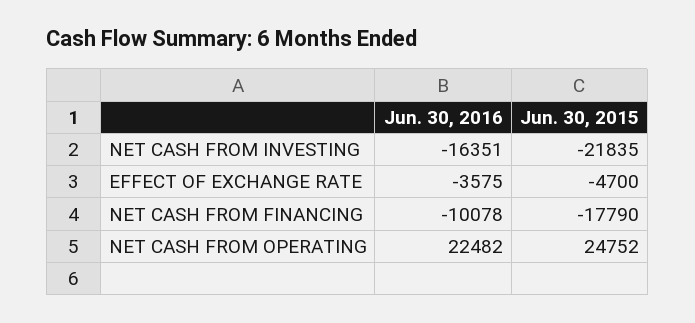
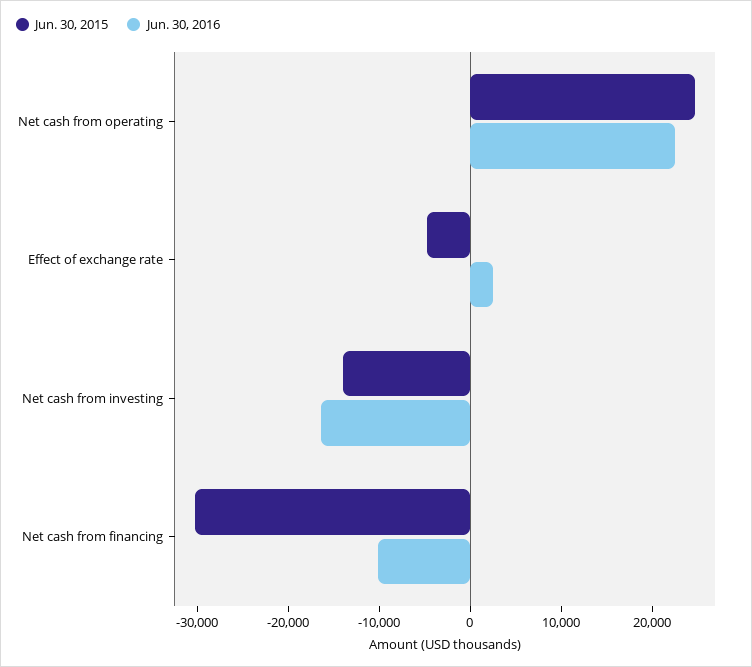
Jun. 30, 2015, NET CASH FROM INVESTING: -21835 -> -14000
Jun. 30, 2016, EFFECT OF EXCHANGE RATE: -3575 -> 2000
Jun. 30, 2015, NET CASH FROM FINANCING: -17790 -> -30000

